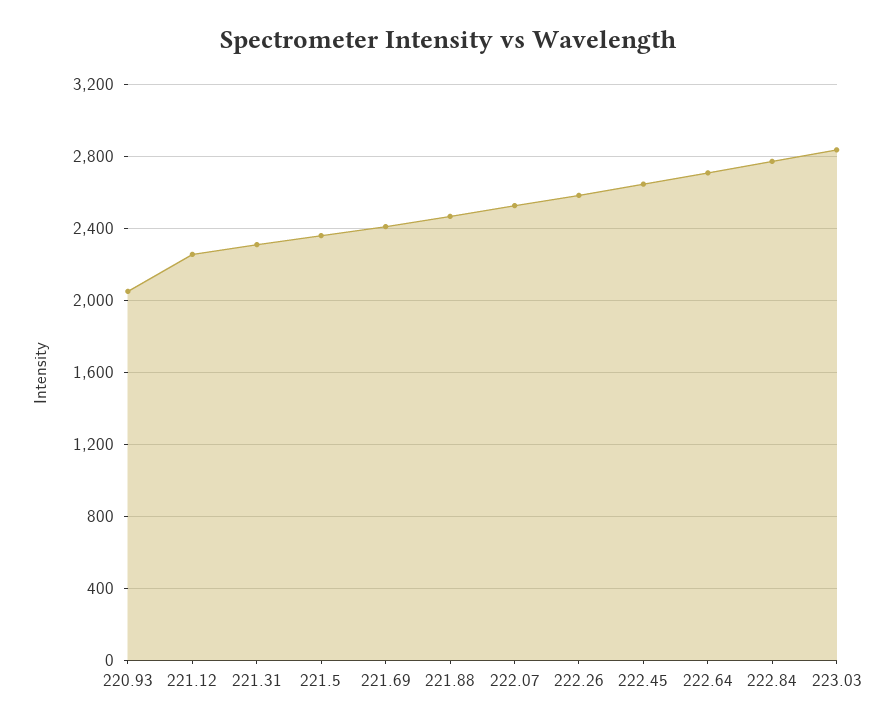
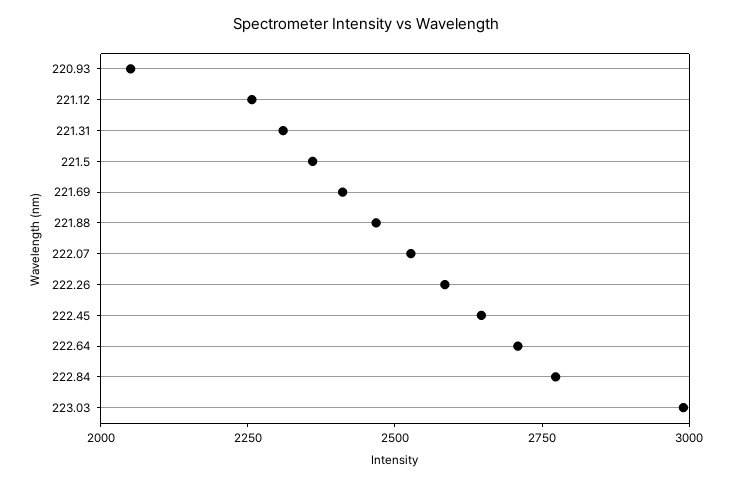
223.03: 2850 -> 3000

